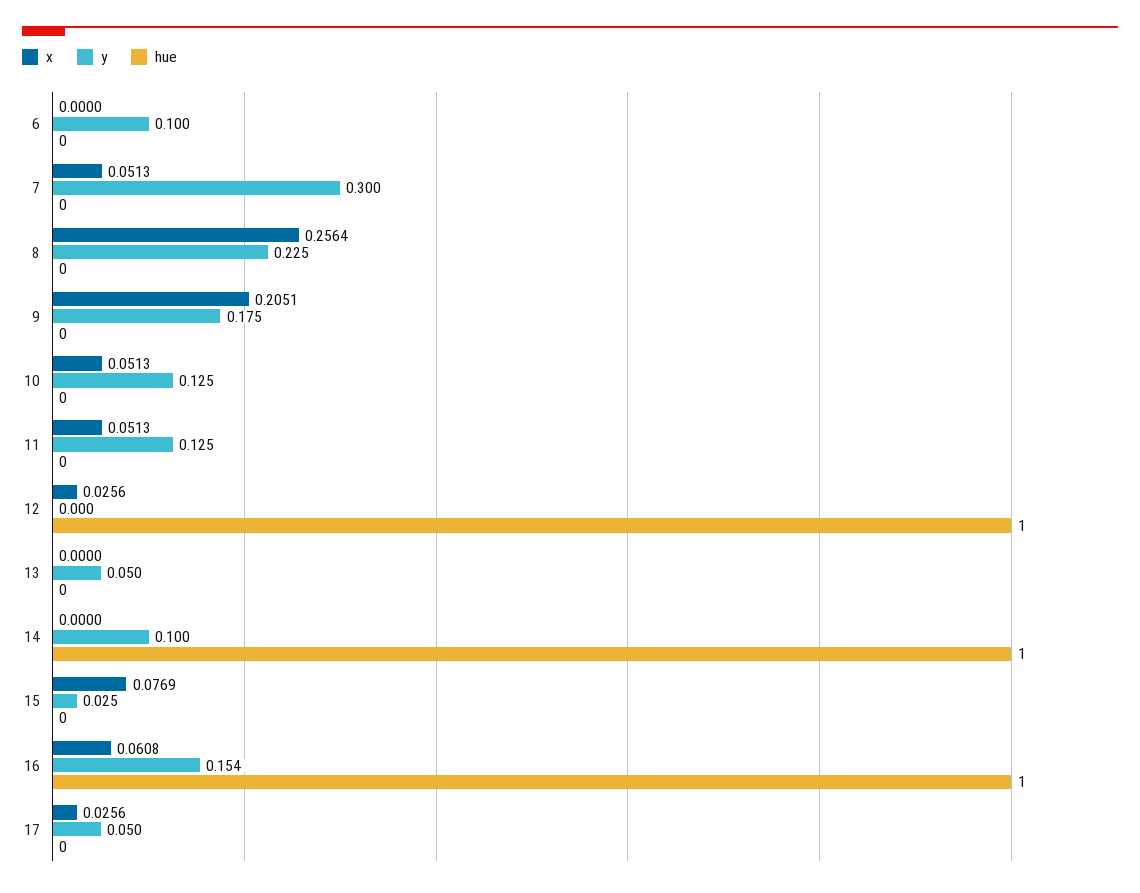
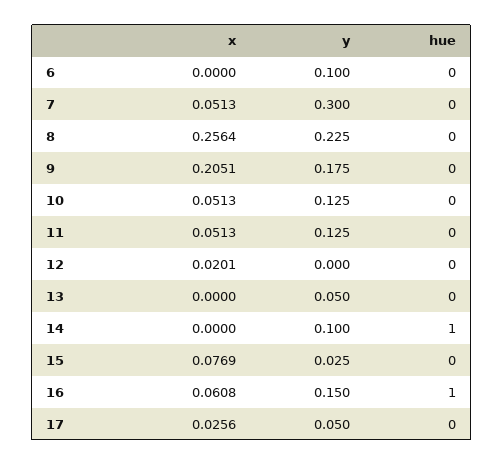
x, 12: 0.0256 -> 0.0201
hue, 12: 1 -> 0
y, 16: 0.154 -> 0.15

